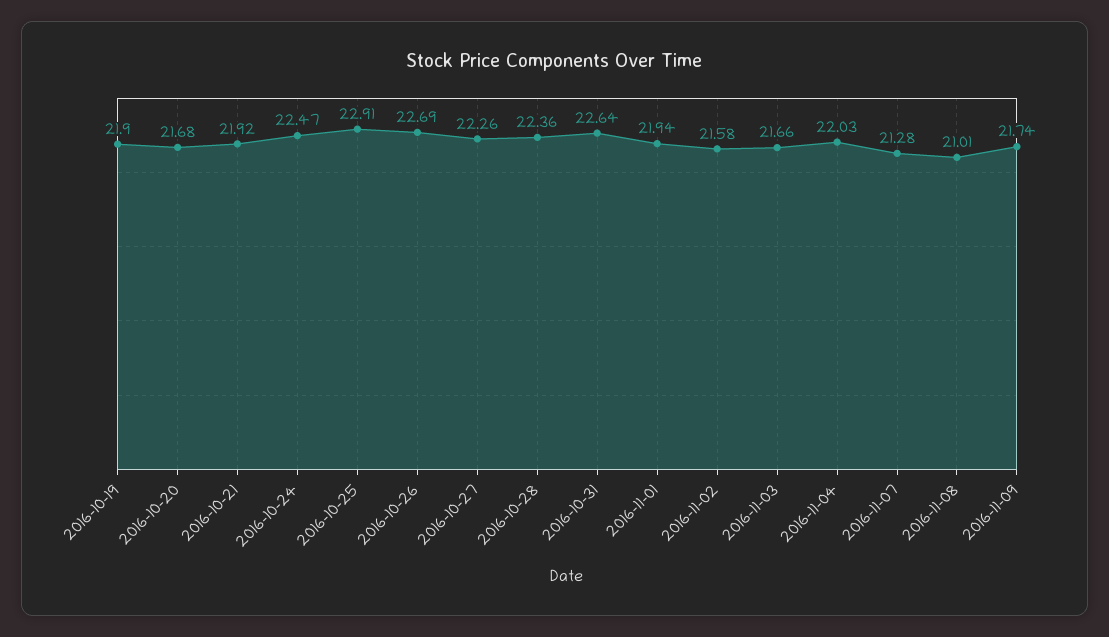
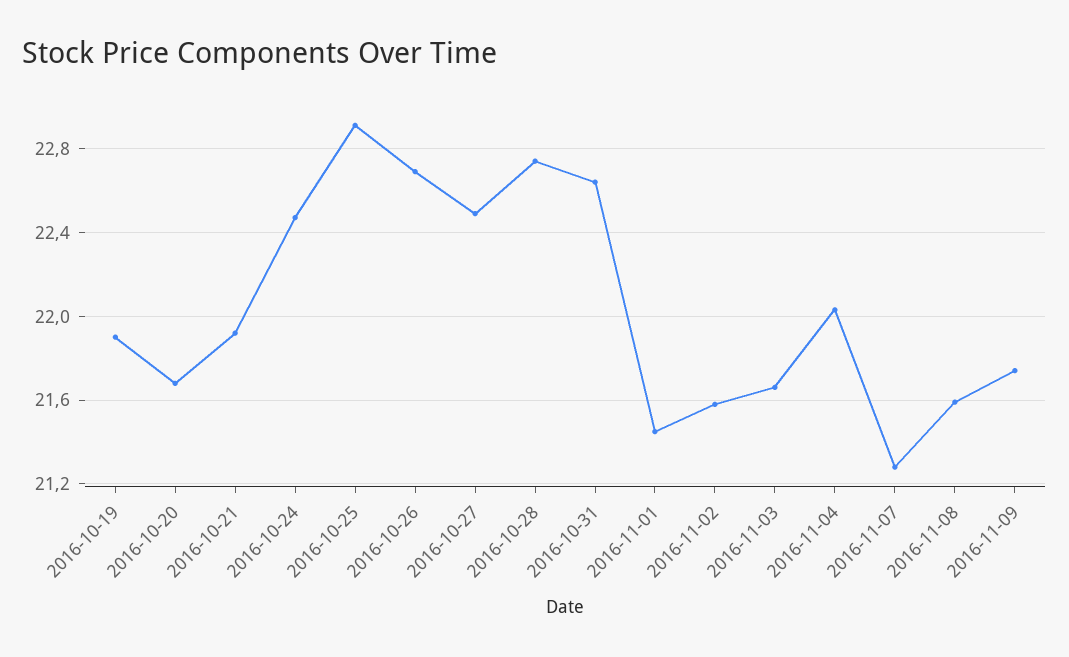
2016-10-27: 22.26 -> 22.5
2016-10-28: 22.36 -> 22.75
2016-11-01: 21.94 -> 21.45
2016-11-08: 21.01 -> 21.6

